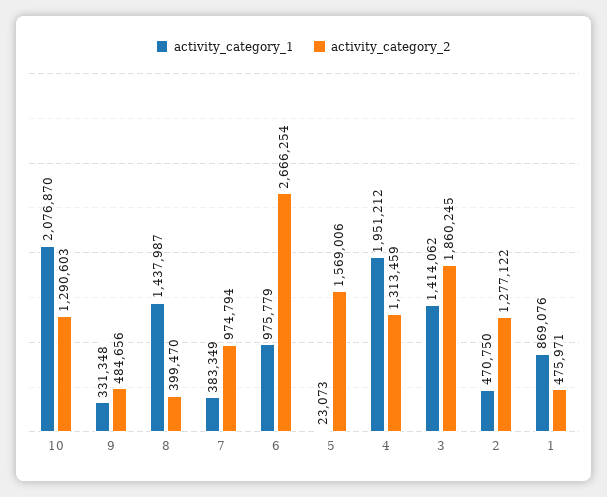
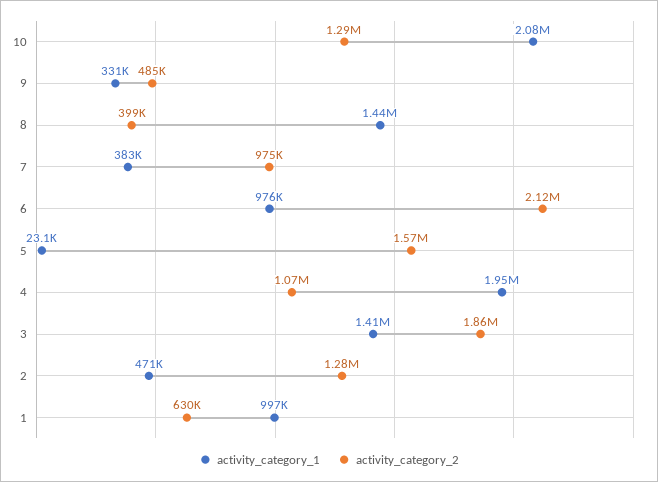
activity_category_2, 6: 2666254 -> 2120000
activity_category_2, 4: 1313459 -> 1070000
activity_category_1, 1: 869076 -> 997000
activity_category_2, 1: 475971 -> 630000

